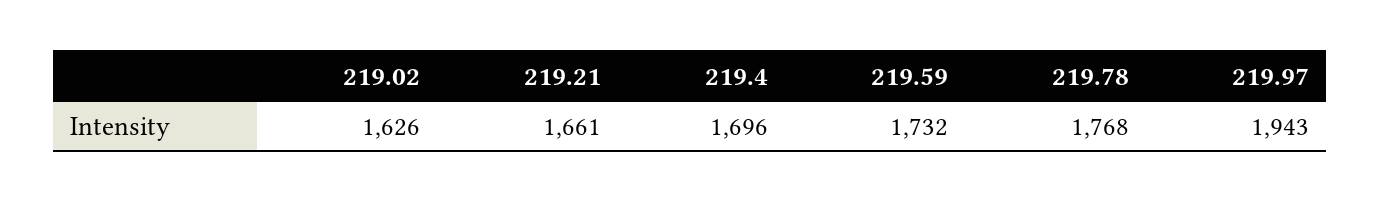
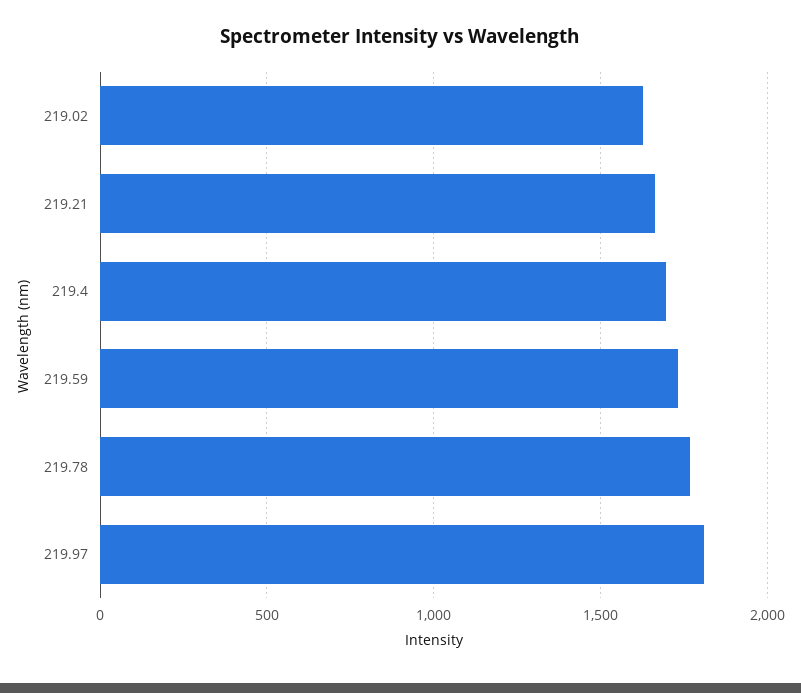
219.97: 1943 -> 1800

